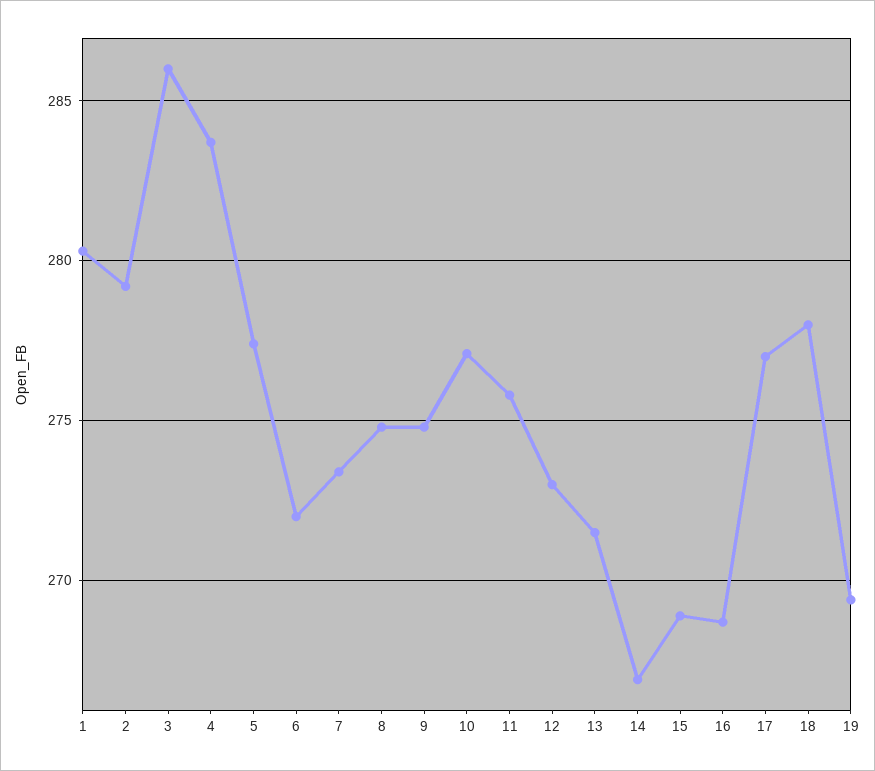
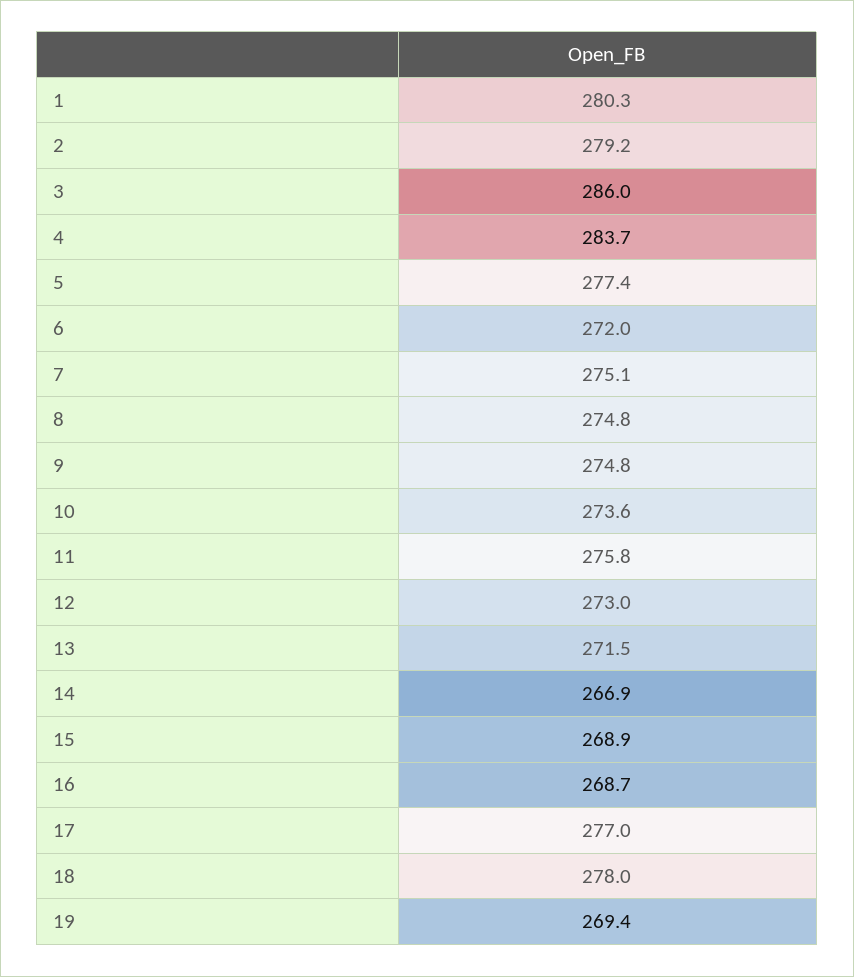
7: 273.5 -> 275.1
10: 277 -> 273.6

